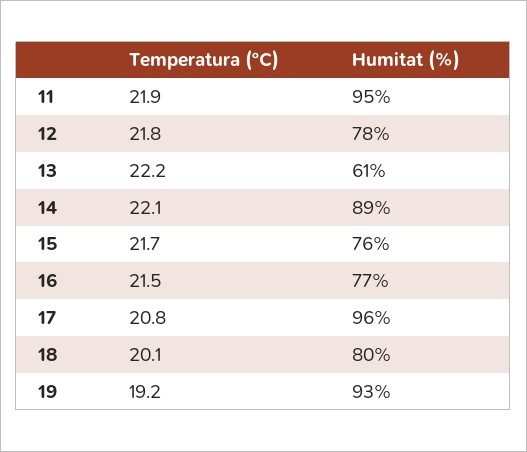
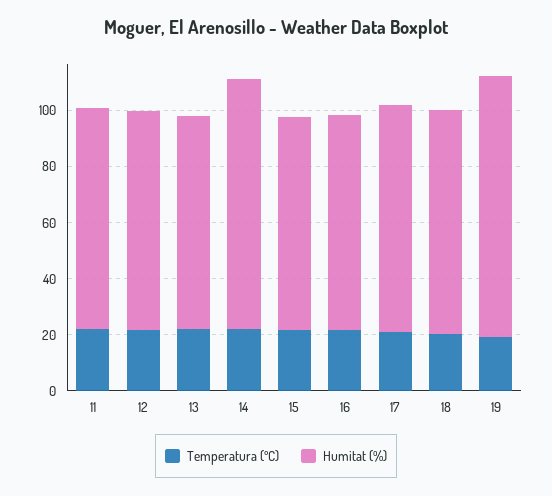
Humitat (%), 11: 95 -> 80
Humitat (%), 13: 61 -> 75
Humitat (%), 17: 96 -> 80

